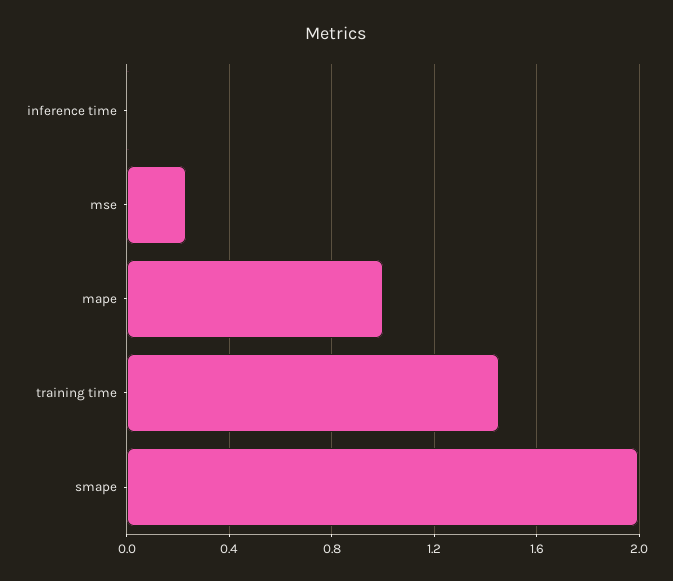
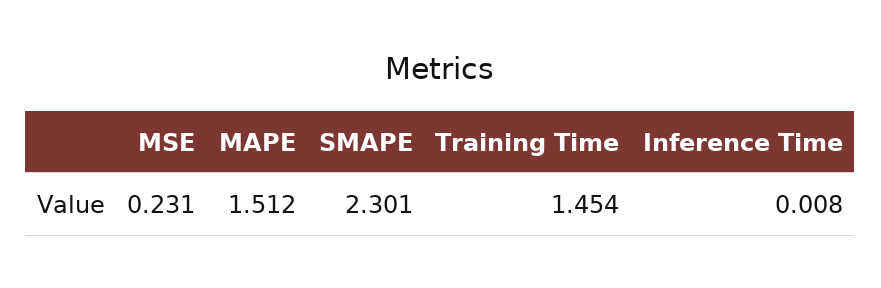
mape: 1 -> 1.512
smape: 2 -> 2.301

